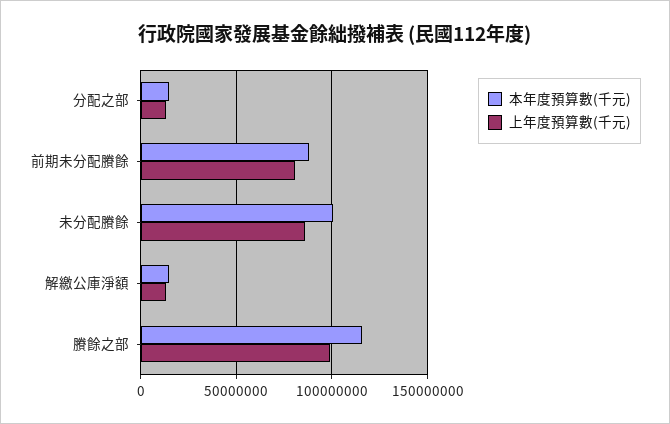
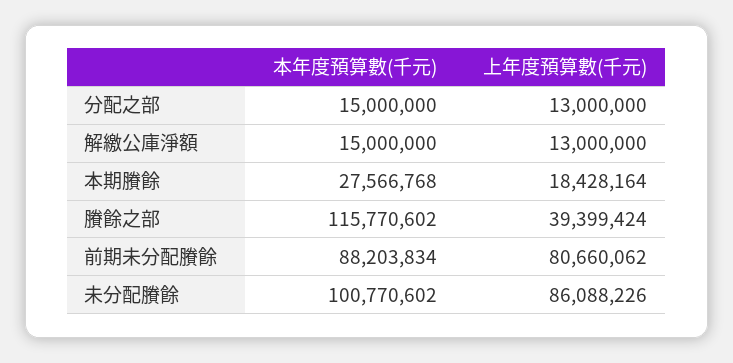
上年度預算數(千元), 賸餘之部: 100000000 -> 39399424
本年度預算數(千元), 本期賸餘: none -> 27566768
上年度預算數(千元), 本期賸餘: none -> 18428164

